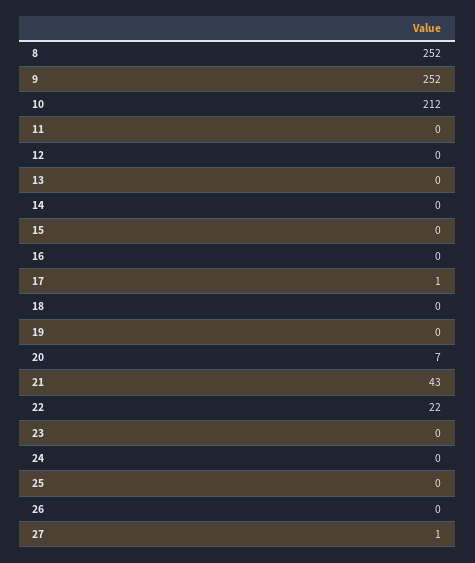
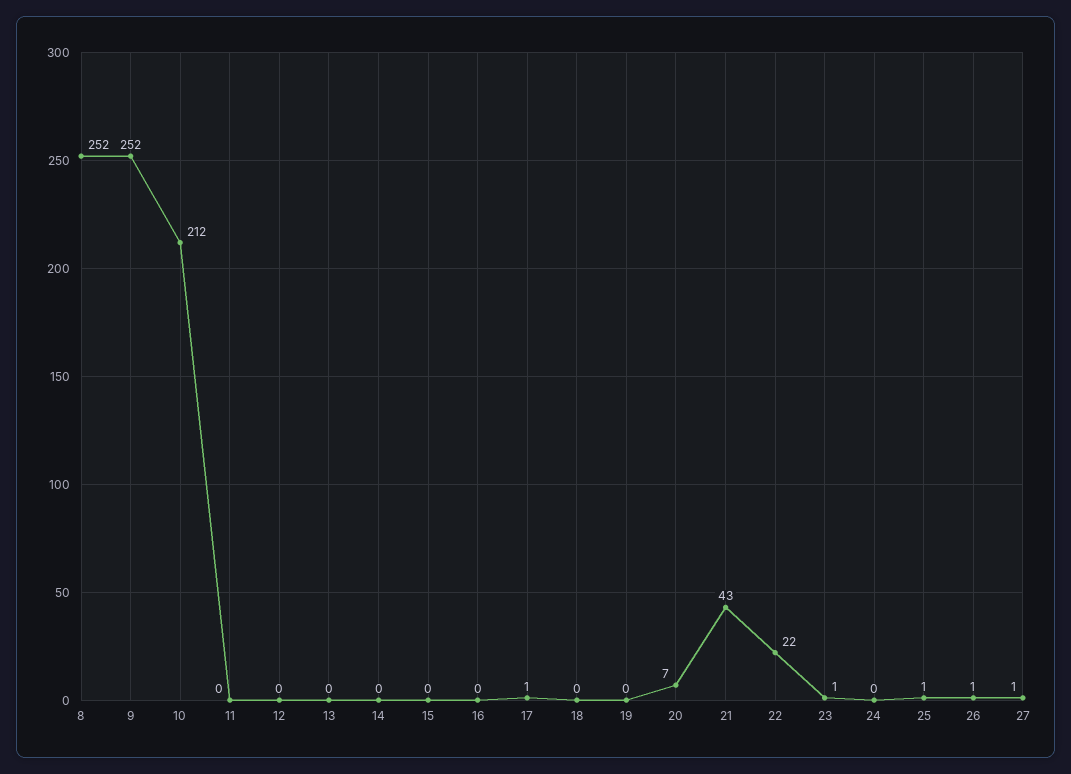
23: 0 -> 1
25: 0 -> 1
26: 0 -> 1

